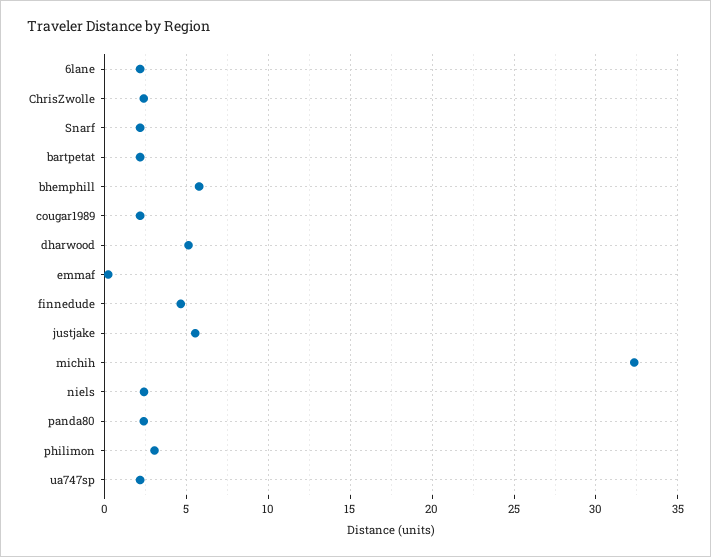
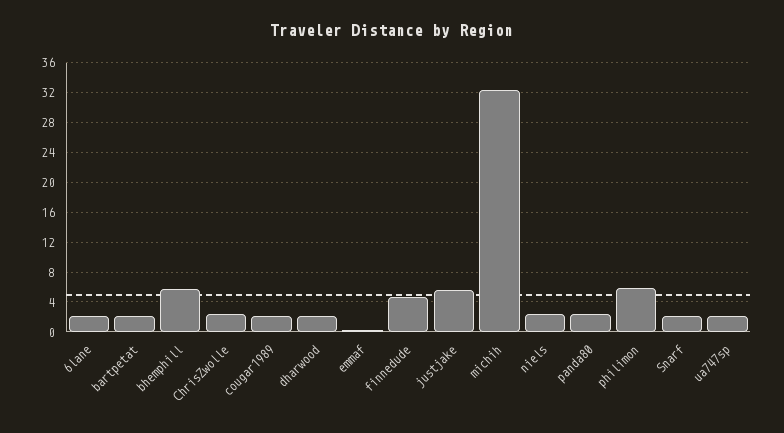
dharwood: 5 -> 2
philimon: 3 -> 6

